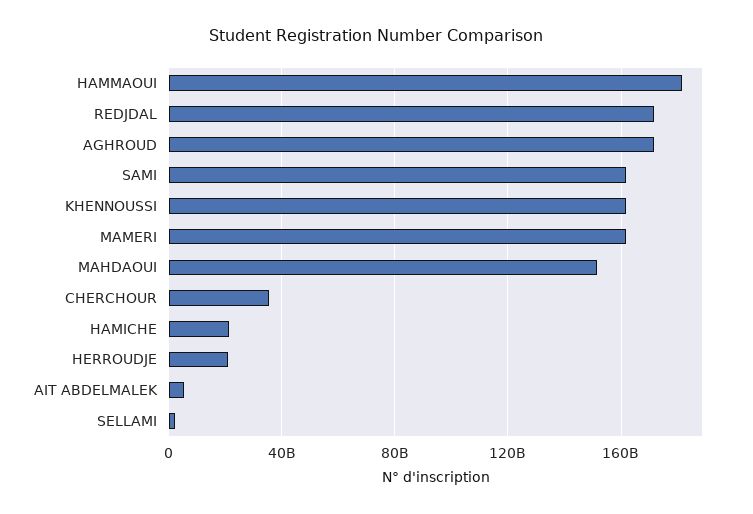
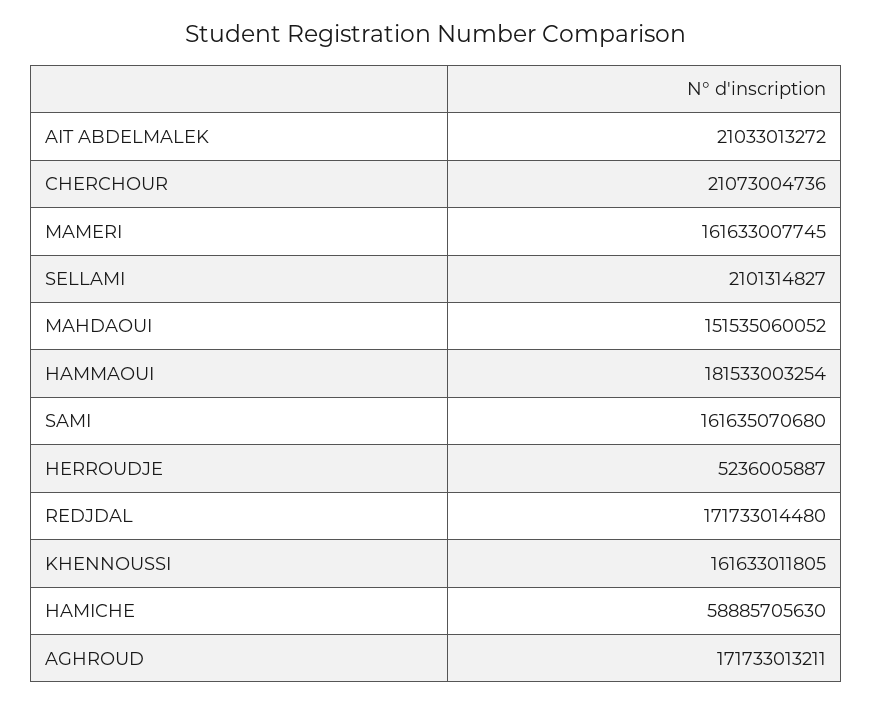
CHERCHOUR: 35000000000 -> 21073004736
HAMICHE: 20000000000 -> 58885705630
HERROUDJE: 20000000000 -> 5236005887
AIT ABDELMALEK: 5000000000 -> 21033013272

